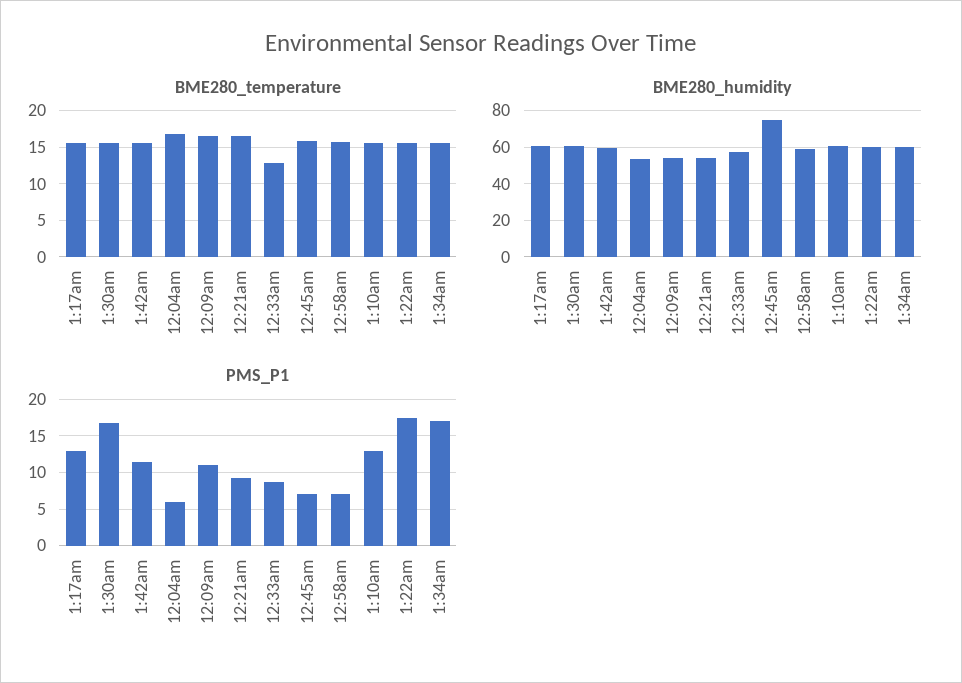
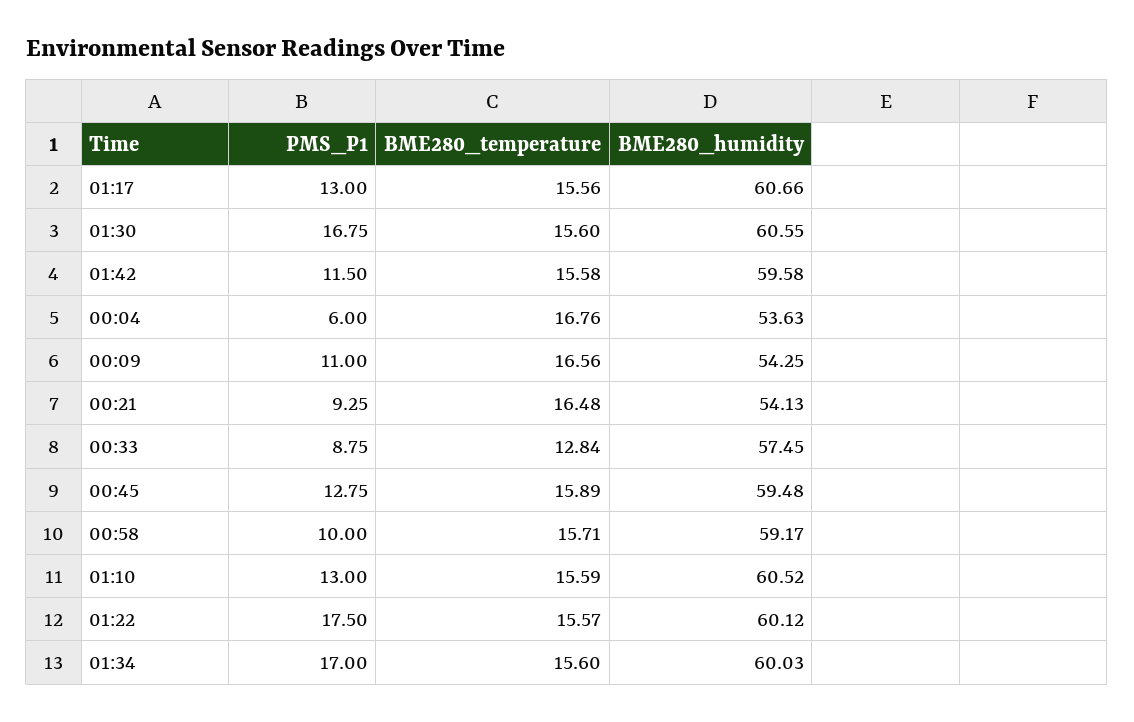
BME280_humidity, 12:45am: 75 -> 59.48
PMS_P1, 12:45am: 7 -> 12.75
PMS_P1, 12:58am: 7 -> 10

